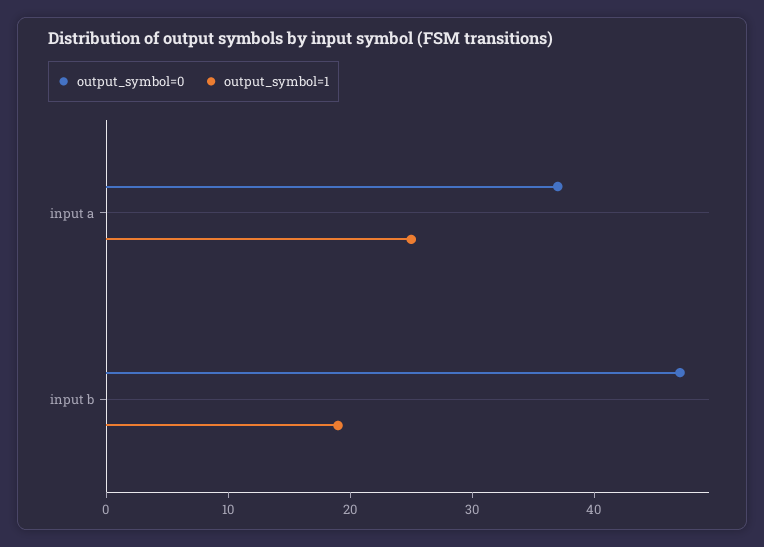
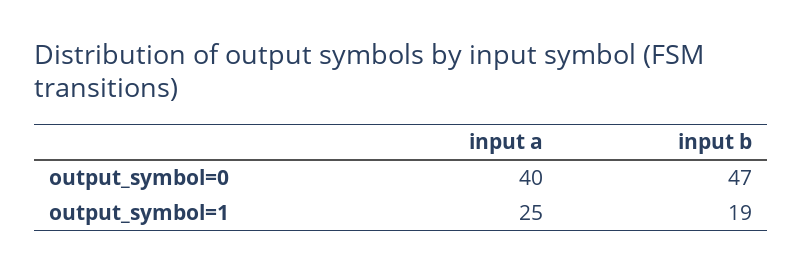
output_symbol=0, input a: 37 -> 40

